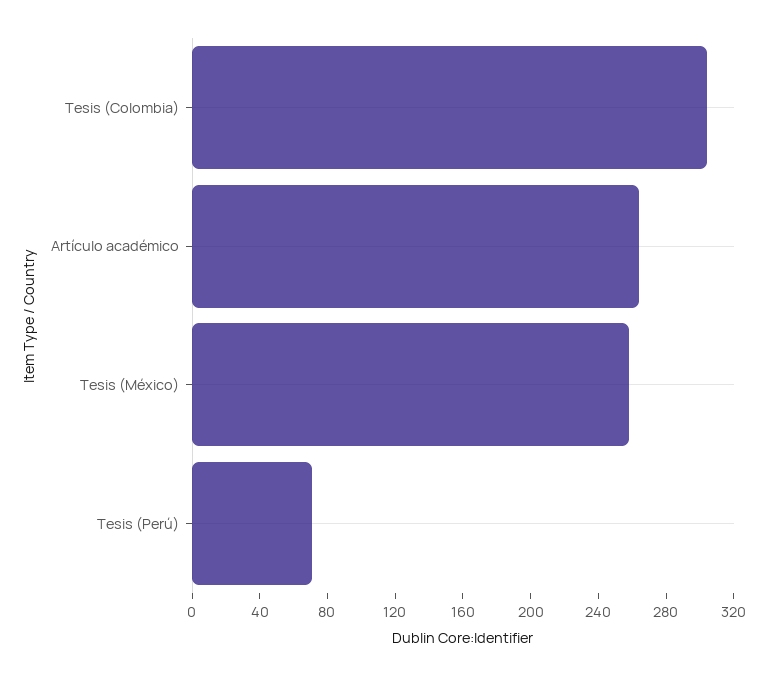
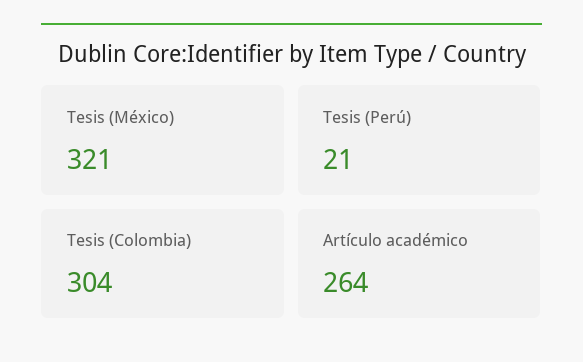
Tesis (México): 260 -> 321
Tesis (Perú): 70 -> 21

